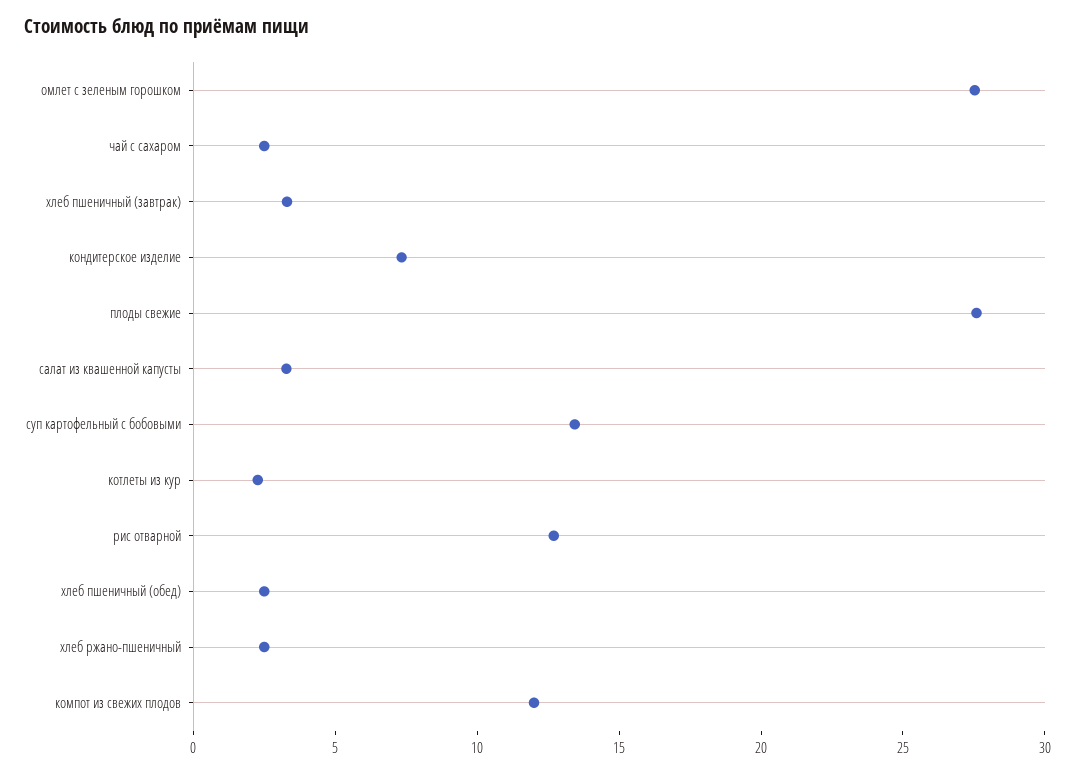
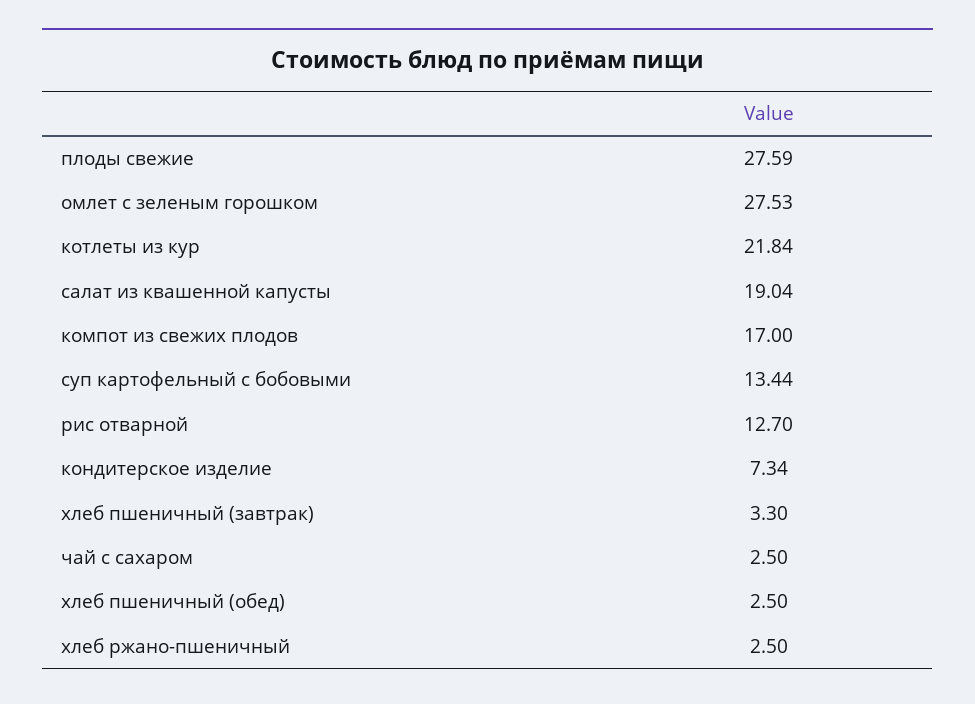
салат из квашенной капусты: 3 -> 19.04
котлеты из кур: 2 -> 21.84
компот из свежих плодов: 12 -> 17

